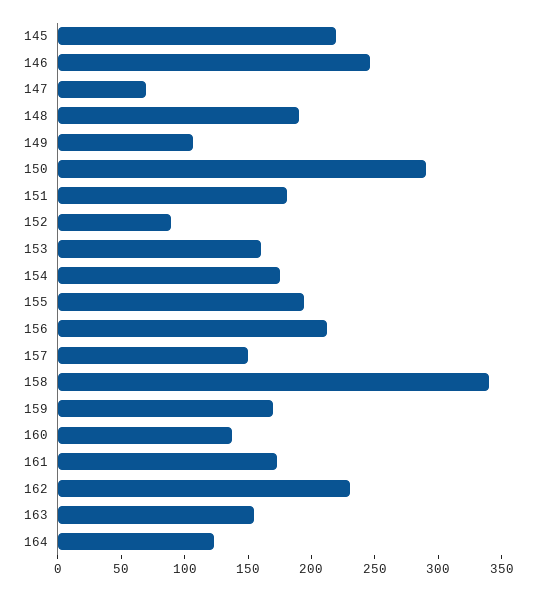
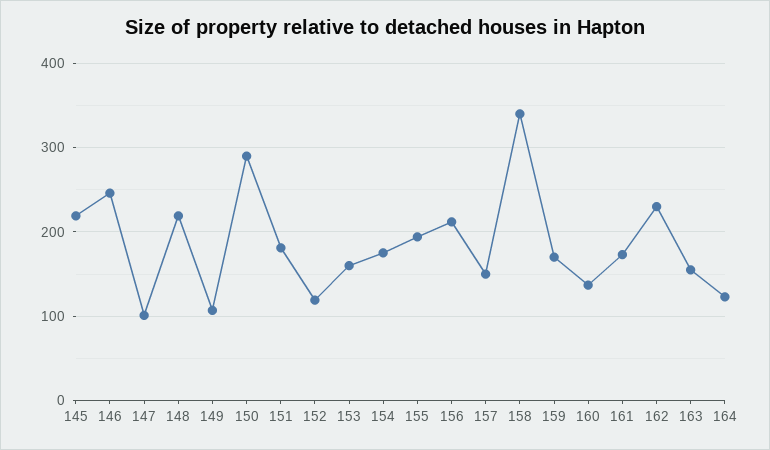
147: 70 -> 100
148: 190 -> 220
152: 90 -> 120

